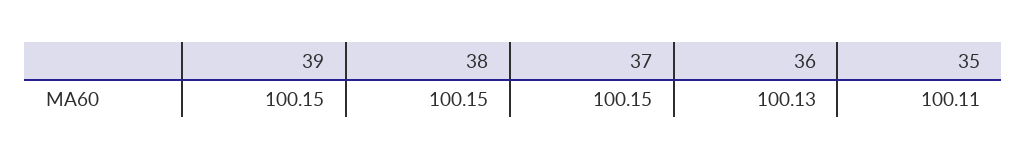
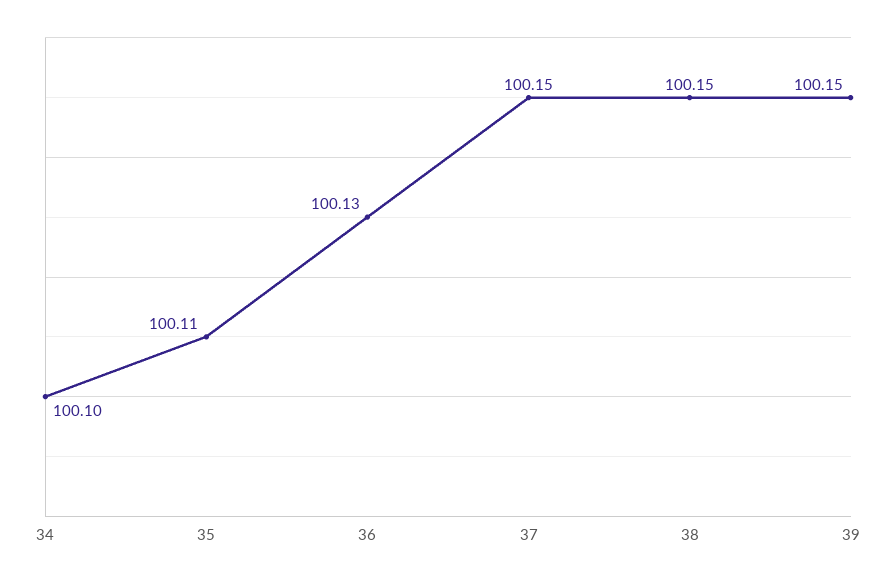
34: none -> 100.1

